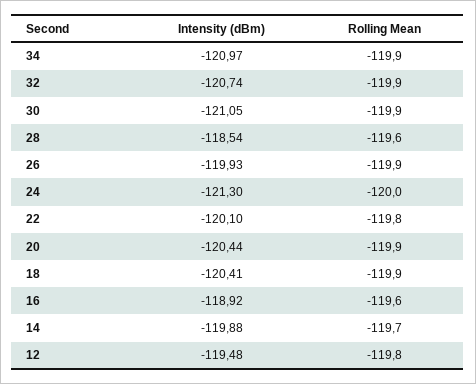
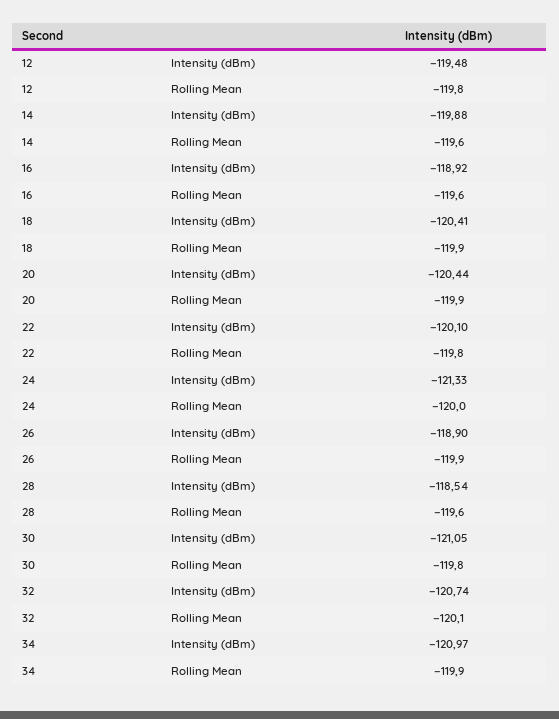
Rolling Mean, 32: -119.9 -> -120.1
Rolling Mean, 30: -119.9 -> -119.8
Intensity (dBm), 26: -119.93 -> -118.9
Intensity (dBm), 24: -121.3 -> -121.33
Rolling Mean, 14: -119.7 -> -119.6

